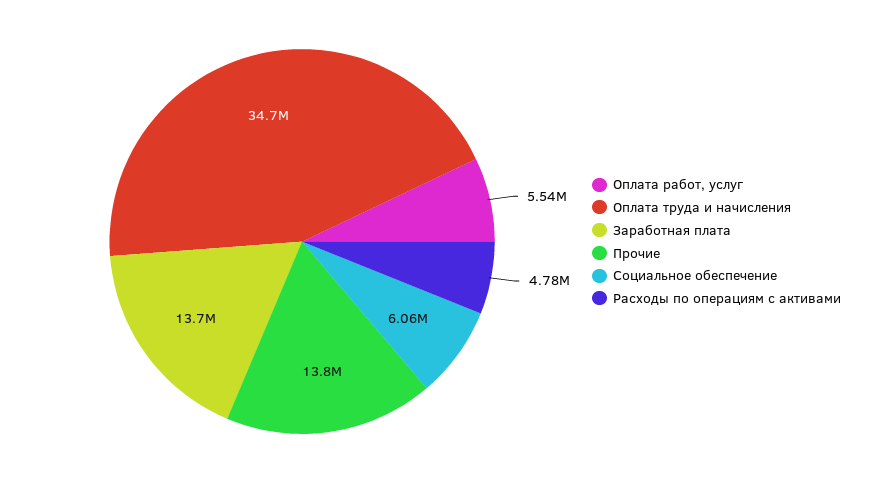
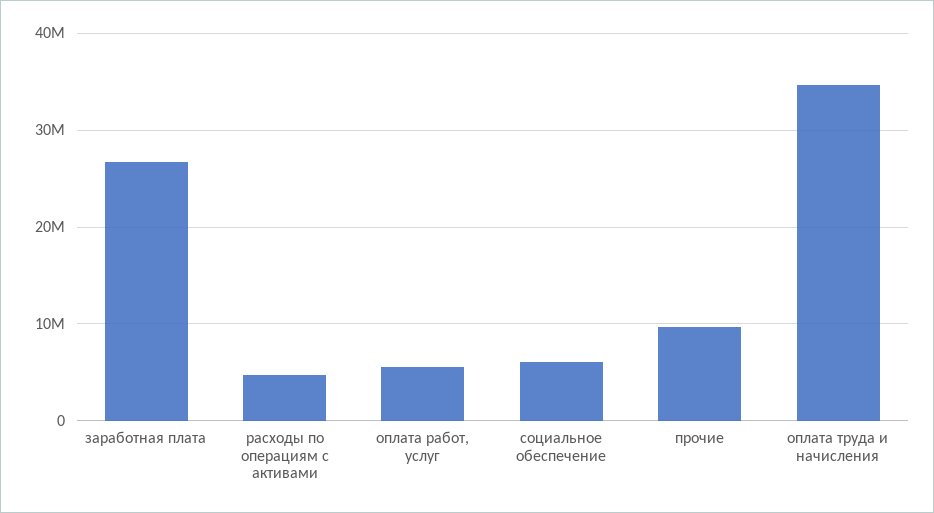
Заработная плата: 13700000 -> 27000000
Прочие: 13800000 -> 10000000

